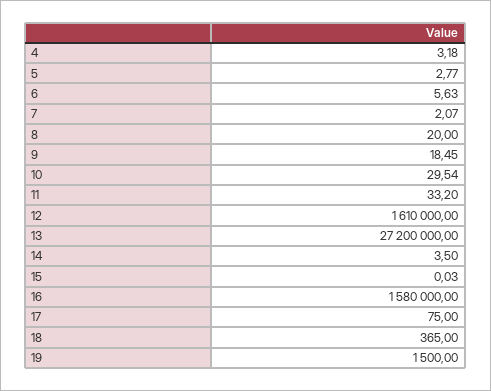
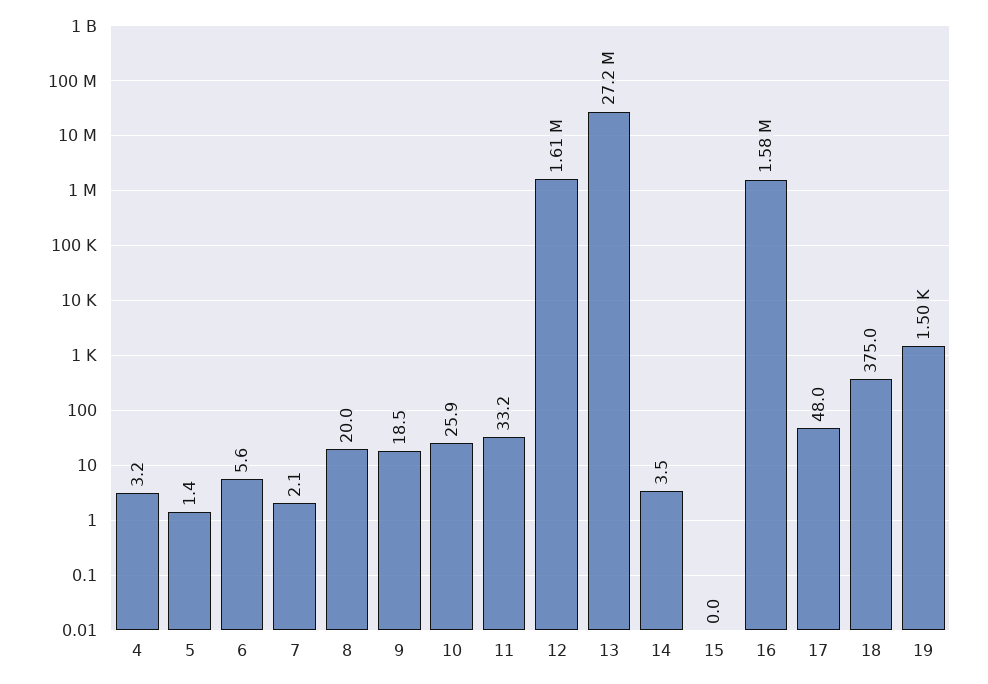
5: 2.77 -> 1.4
10: 29.54 -> 25.9
17: 75 -> 48
18: 365 -> 375

